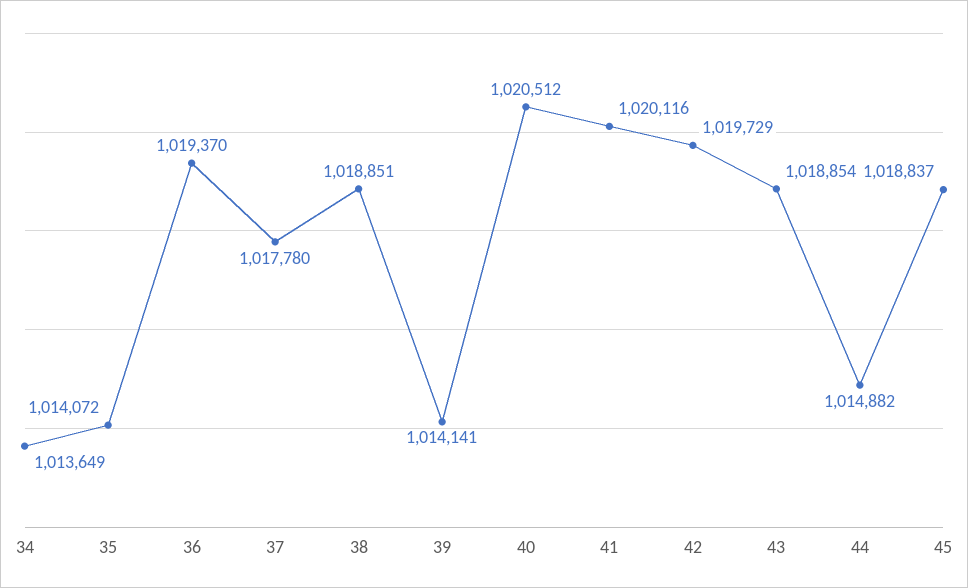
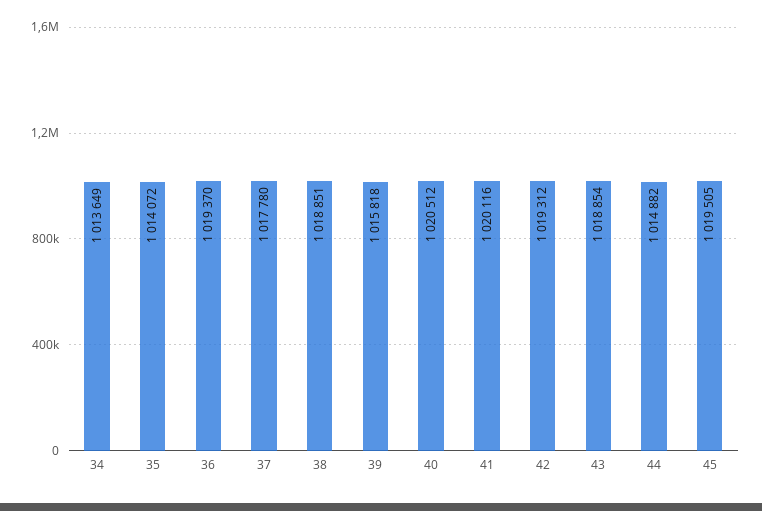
39: 1014141 -> 1015818
42: 1019729 -> 1019312
45: 1018837 -> 1019505

